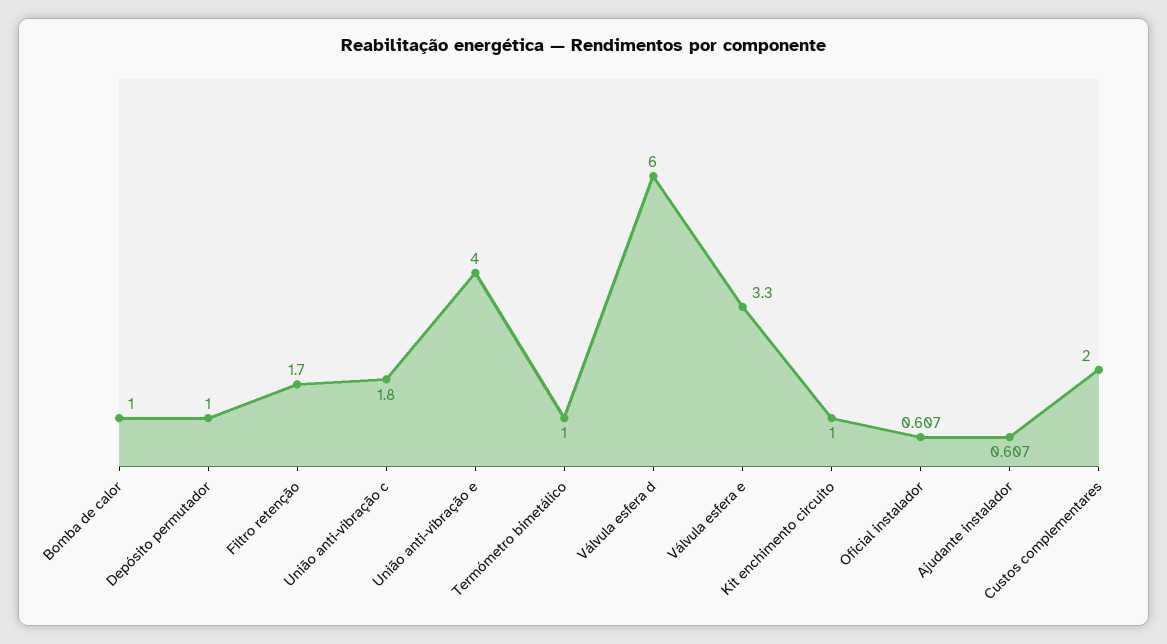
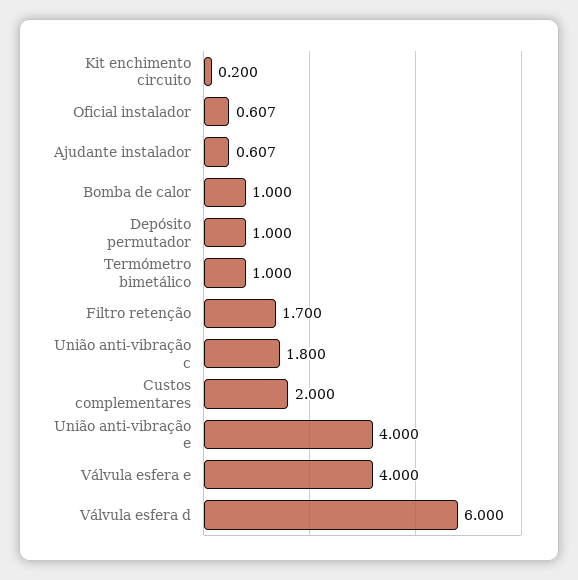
Válvula esfera e: 3.3 -> 4
Kit enchimento circuito: 1 -> 0.2

